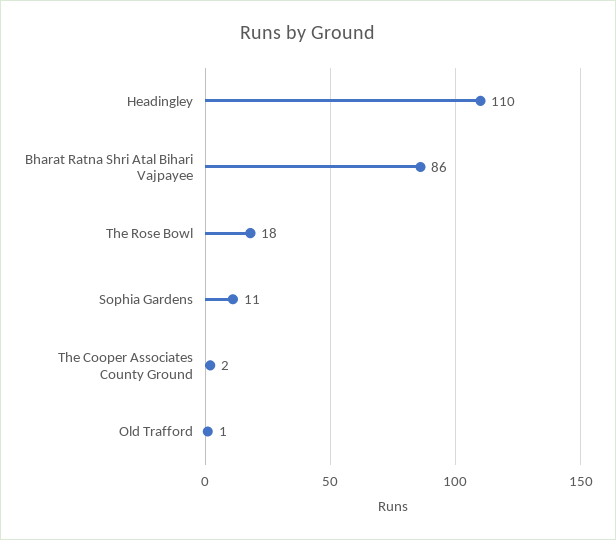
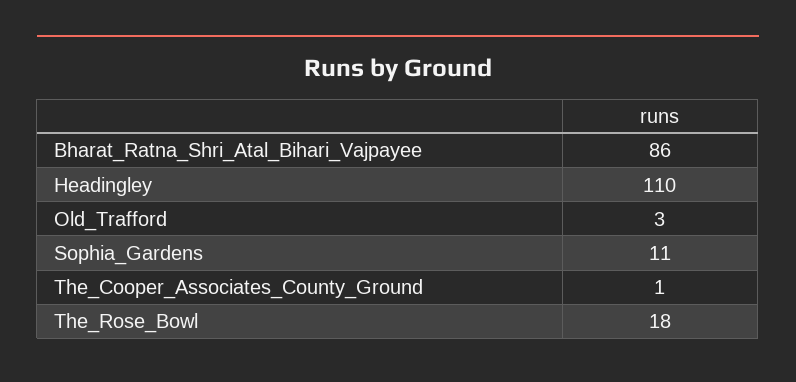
The Cooper Associates County Ground: 2 -> 1
Old Trafford: 1 -> 3

